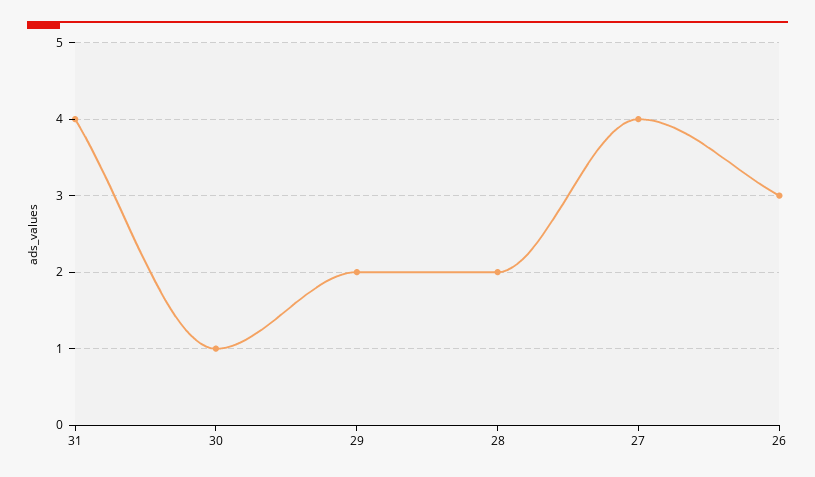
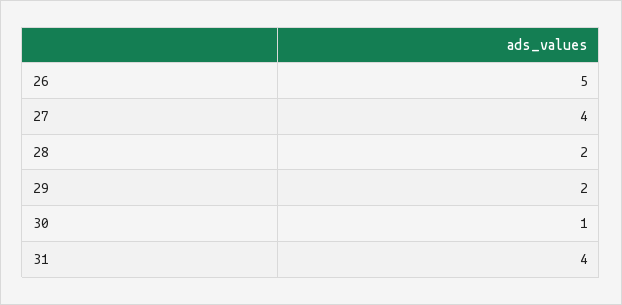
26: 3 -> 5

